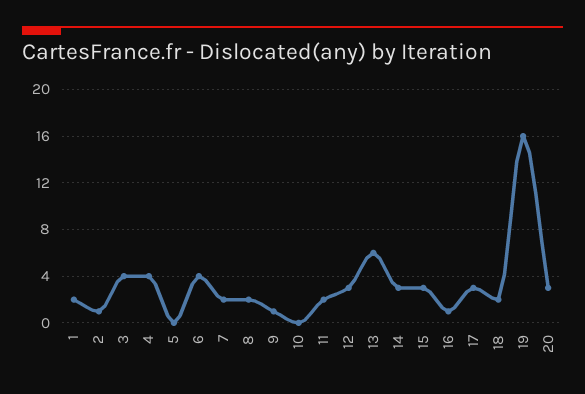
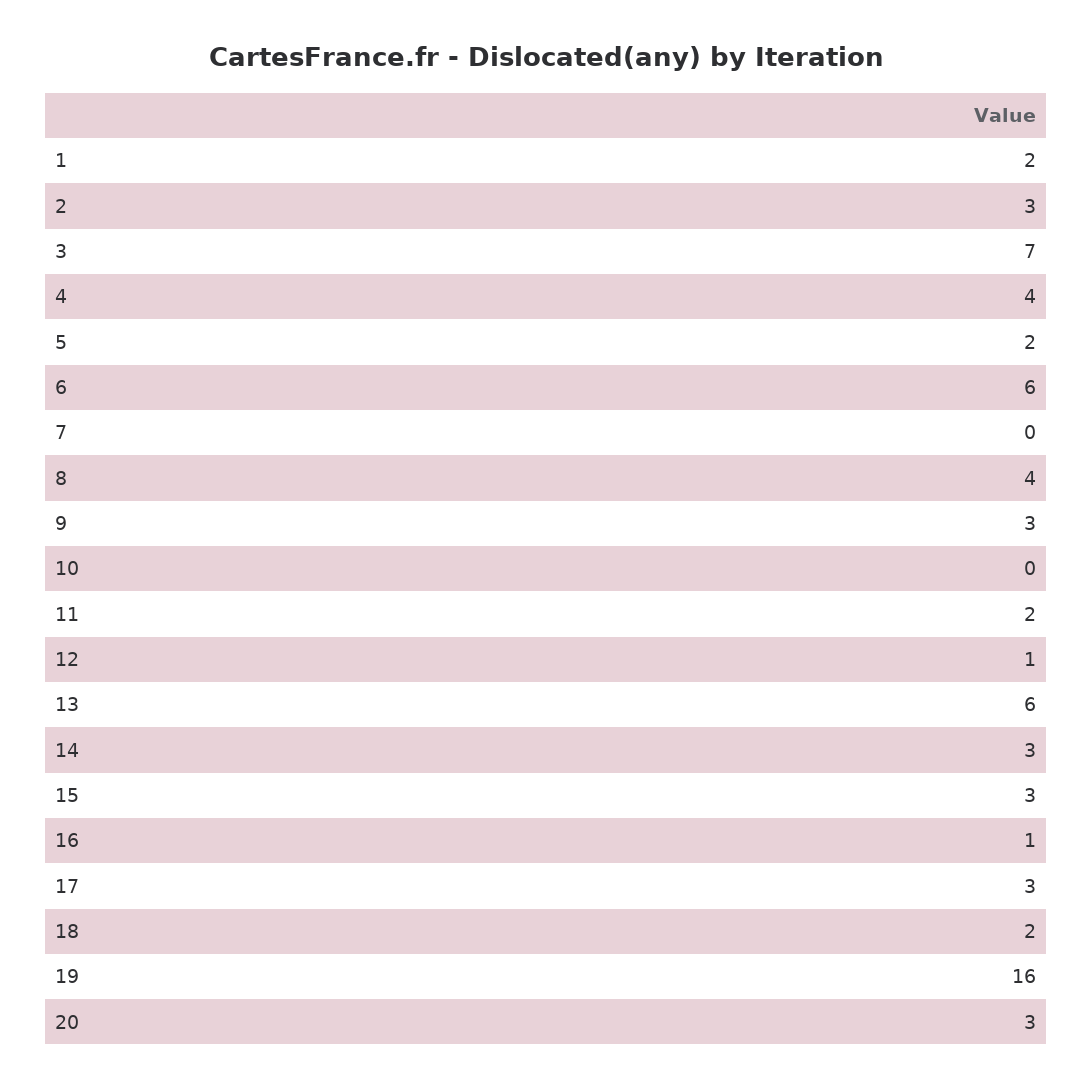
2: 1 -> 3
3: 4 -> 7
5: 0 -> 2
6: 4 -> 6
7: 2 -> 0
8: 2 -> 4
9: 1 -> 3
12: 3 -> 1

